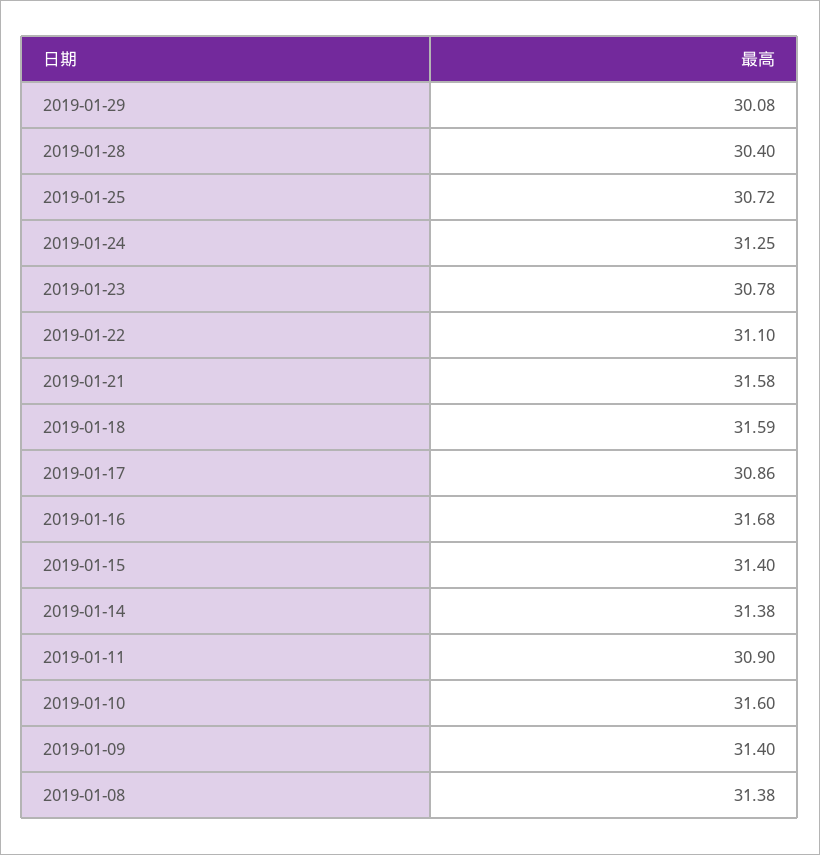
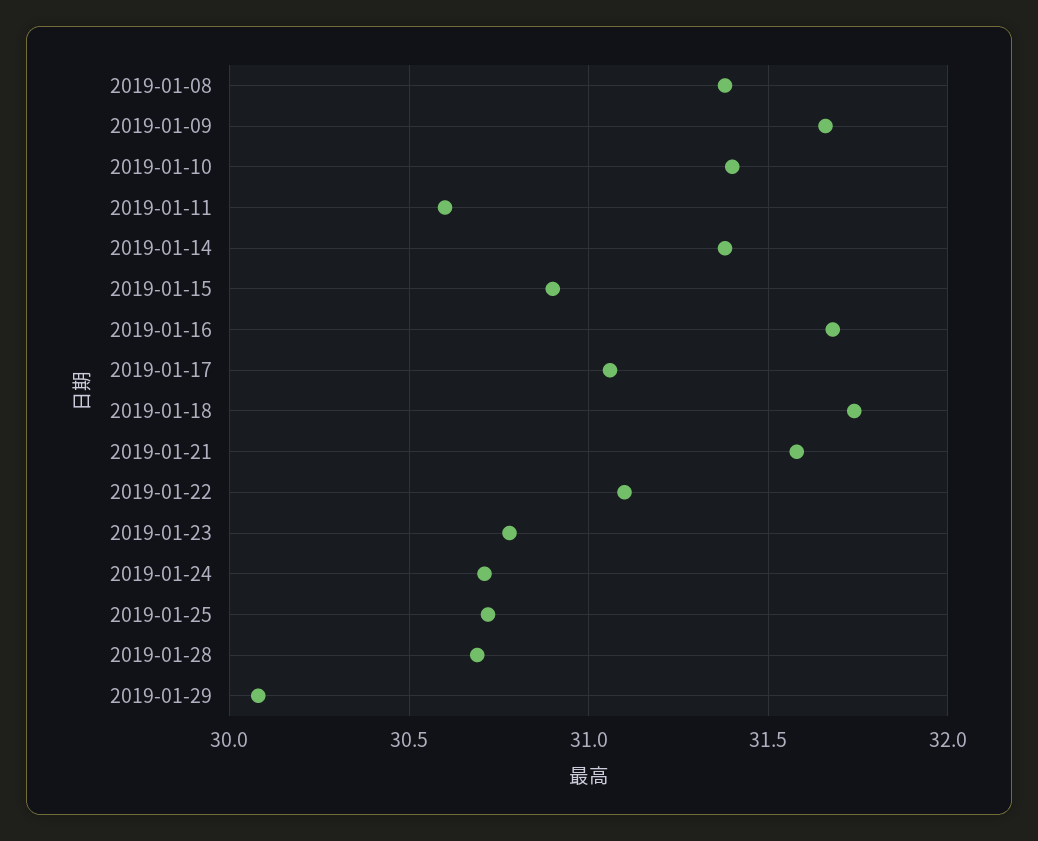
2019-01-28: 30.4 -> 30.7
2019-01-24: 31.25 -> 30.7
2019-01-18: 31.59 -> 31.75
2019-01-17: 30.86 -> 31.05
2019-01-15: 31.4 -> 30.9
2019-01-11: 30.9 -> 30.6
2019-01-10: 31.6 -> 31.4
2019-01-09: 31.4 -> 31.65

